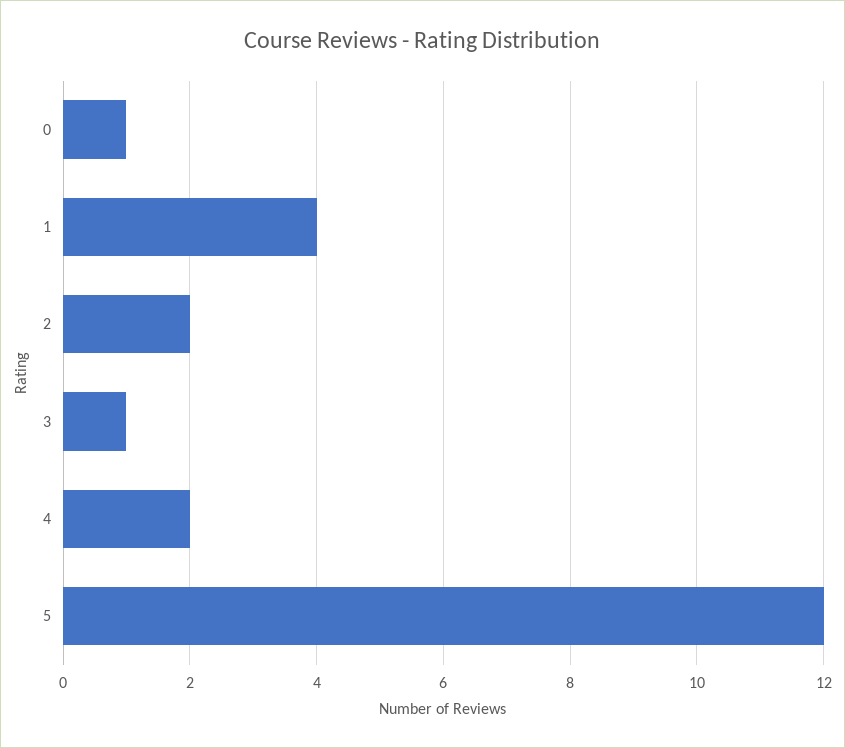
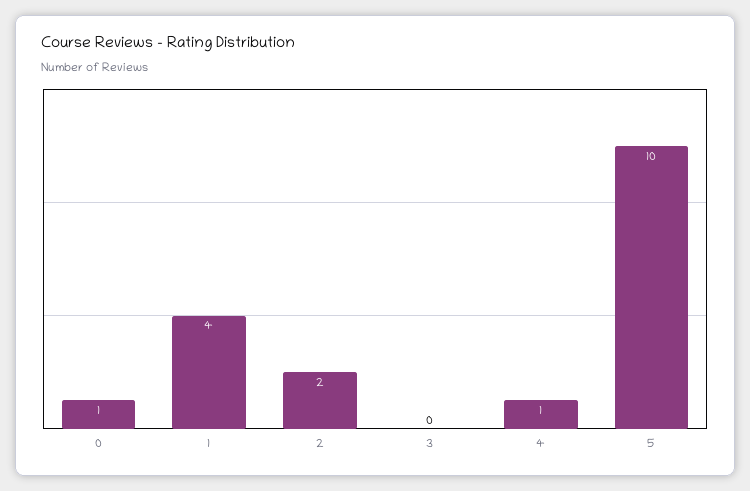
3: 1 -> 0
4: 2 -> 1
5: 12 -> 10

